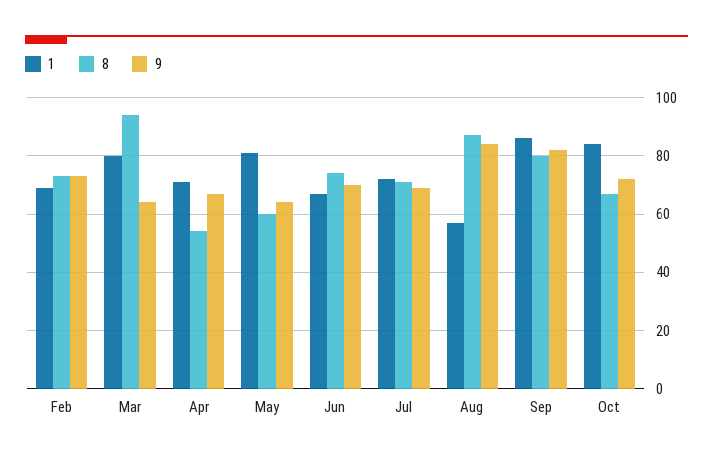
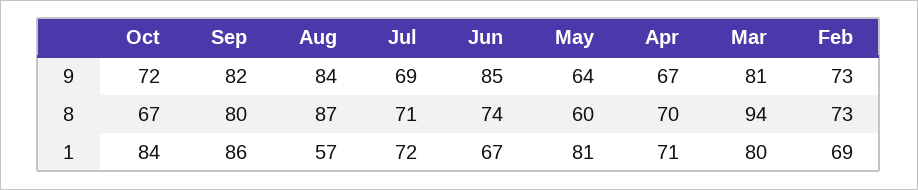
9, Mar: 65 -> 81
8, Apr: 55 -> 70
9, Jun: 70 -> 85

